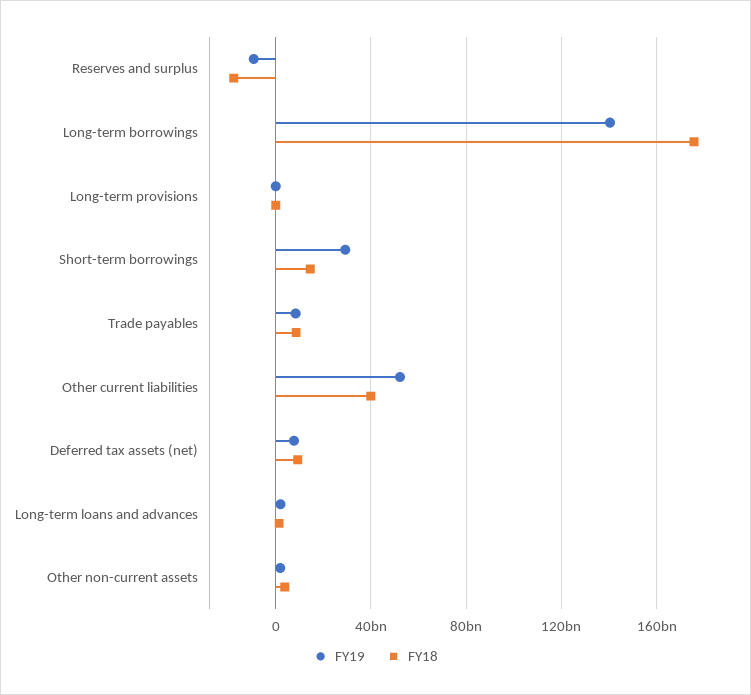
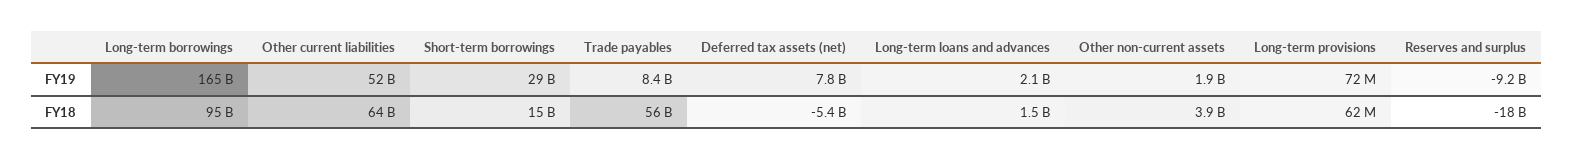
FY19, Long-term borrowings: 140000000000 -> 165000000000
FY18, Long-term borrowings: 175000000000 -> 95000000000
FY18, Trade payables: 10000000000 -> 56000000000
FY18, Other current liabilities: 40000000000 -> 64000000000
FY18, Deferred tax assets (net): 10000000000 -> -5400000000

